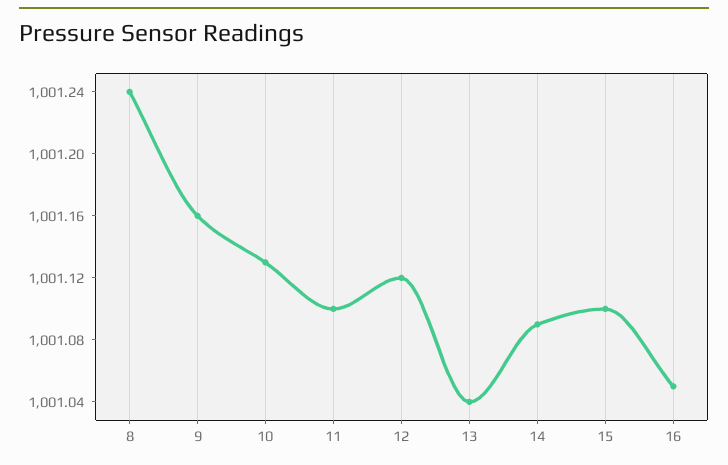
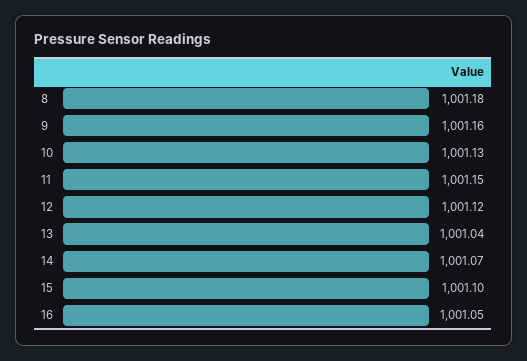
8: 1001.24 -> 1001.18
11: 1001.1 -> 1001.15
14: 1001.09 -> 1001.07

